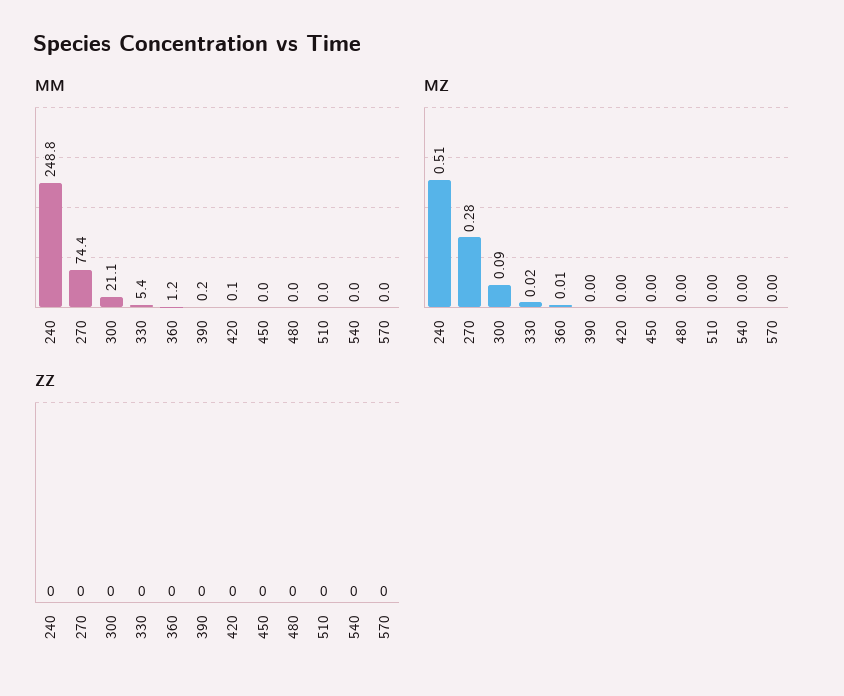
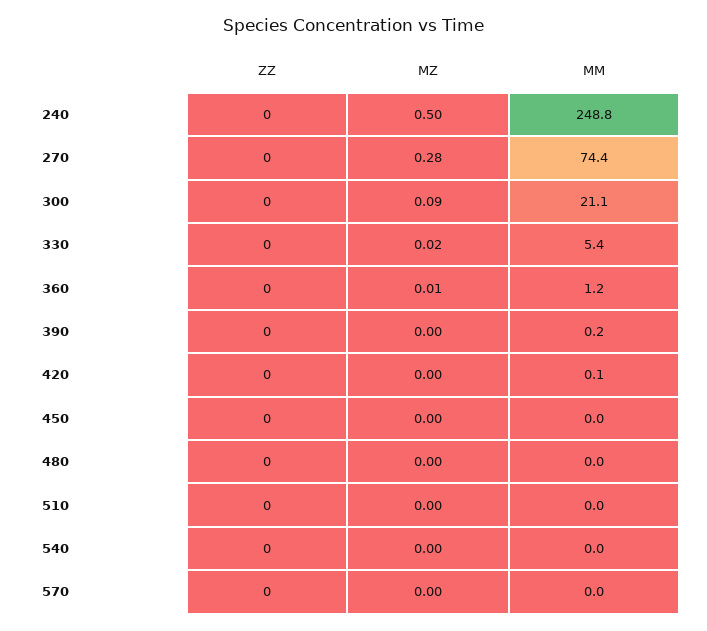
MZ, 240: 0.51 -> 0.5

